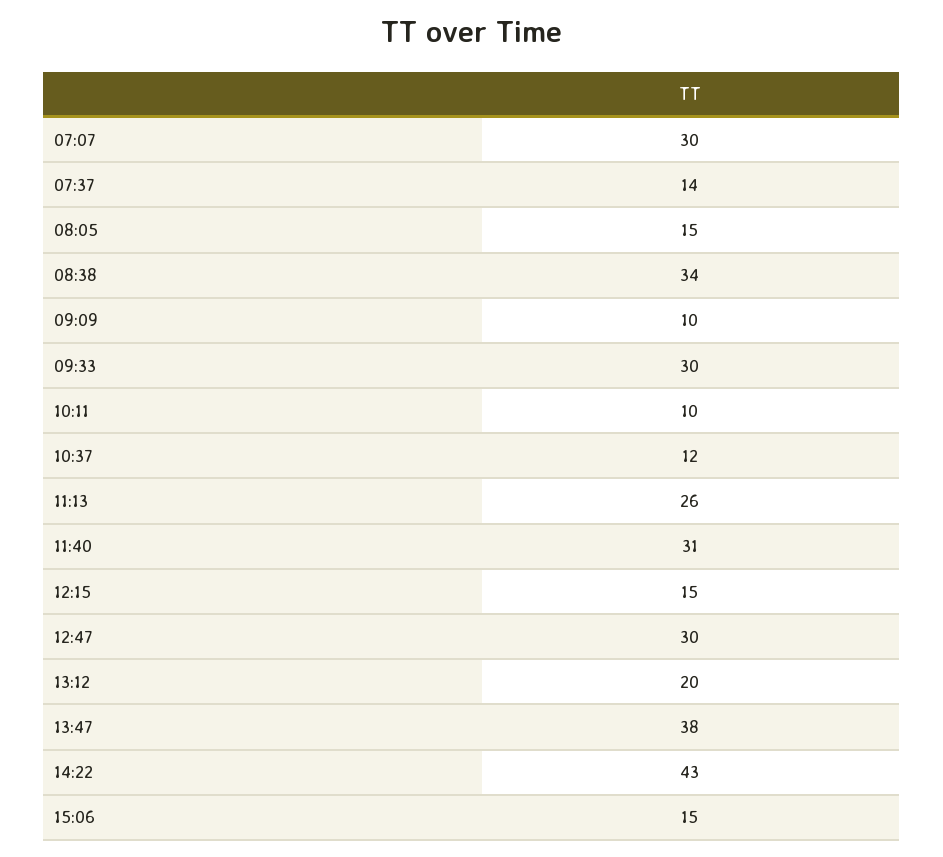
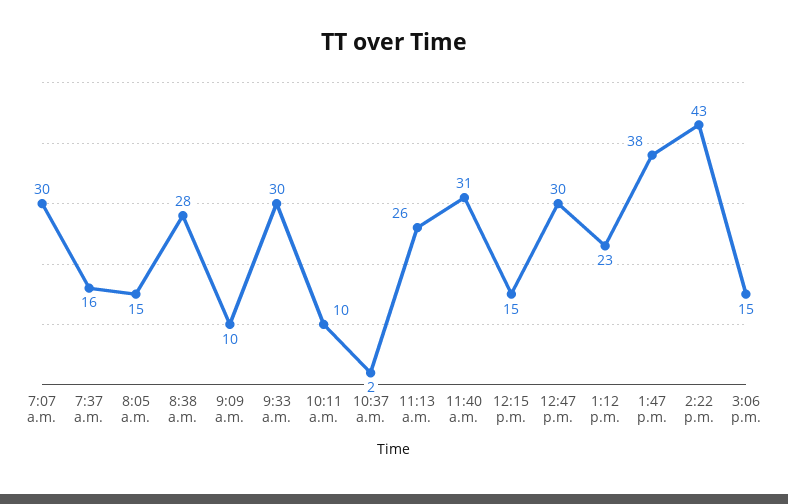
07:37: 14 -> 16
08:38: 34 -> 28
10:37: 12 -> 2
13:12: 20 -> 23

